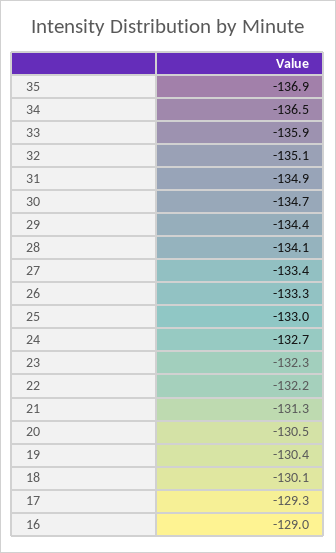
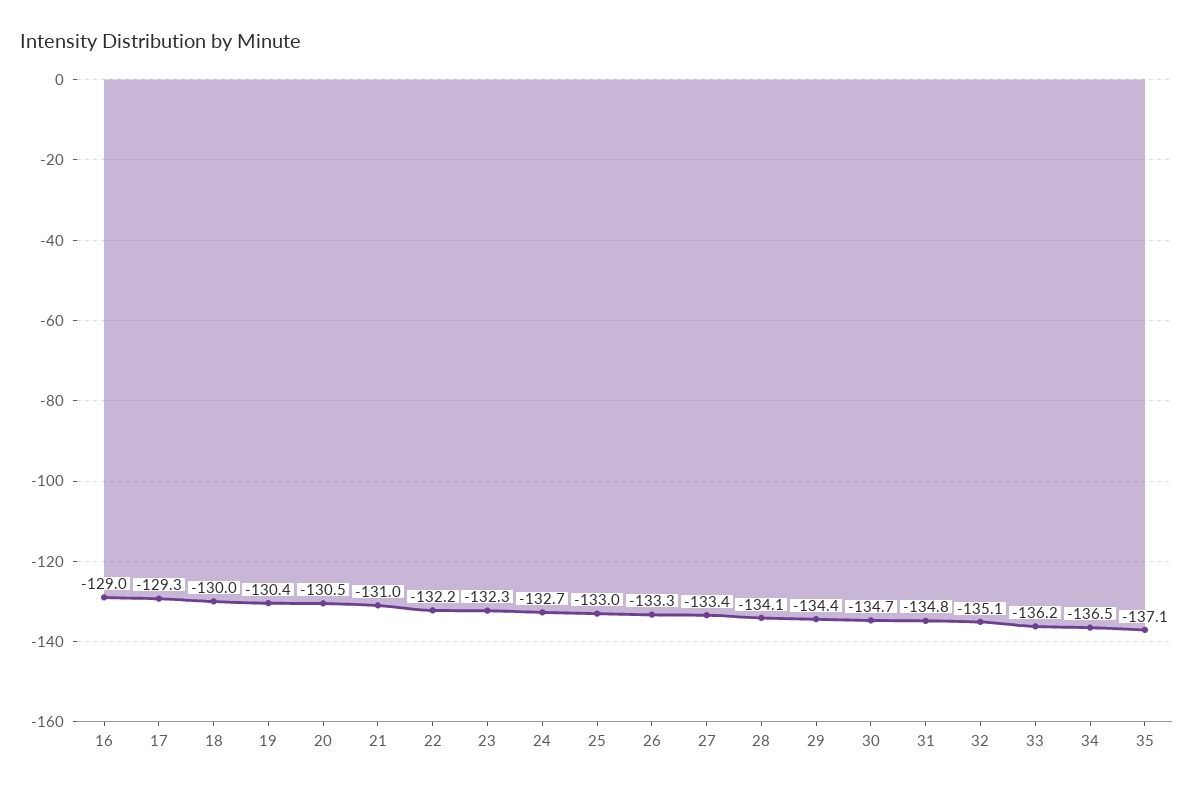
35: -136.9 -> -137.1
33: -135.9 -> -136.2
31: -134.9 -> -134.8
21: -131.3 -> -131
18: -130.1 -> -130

